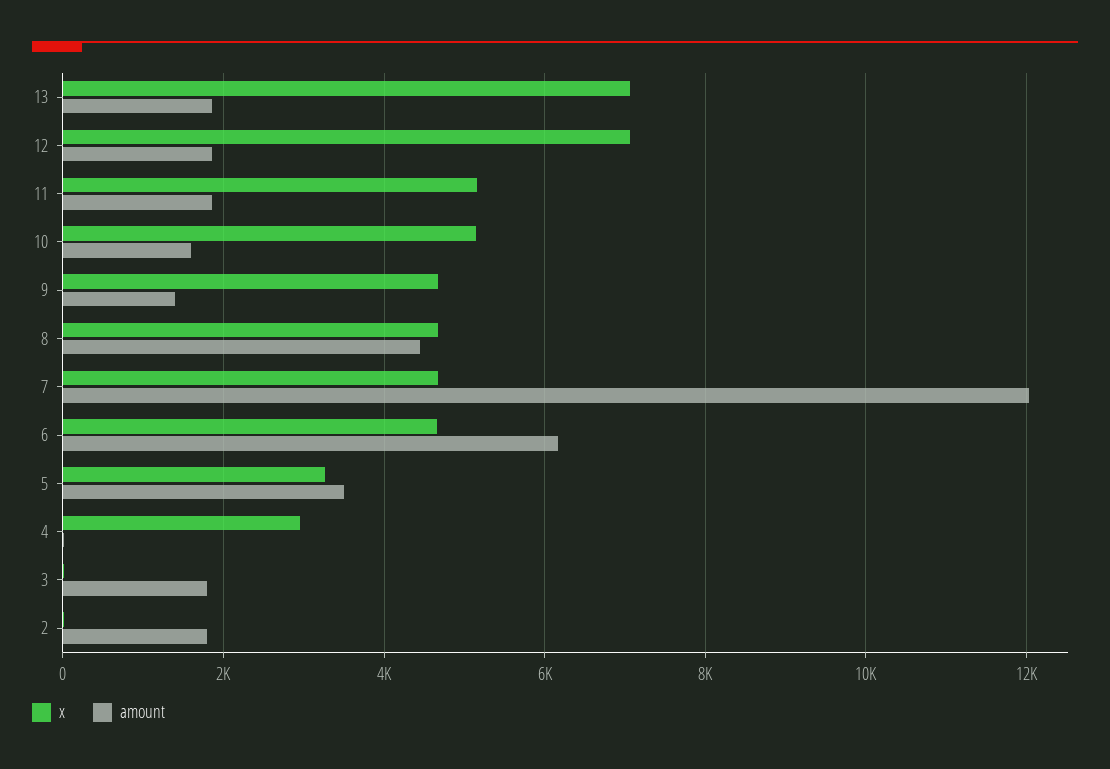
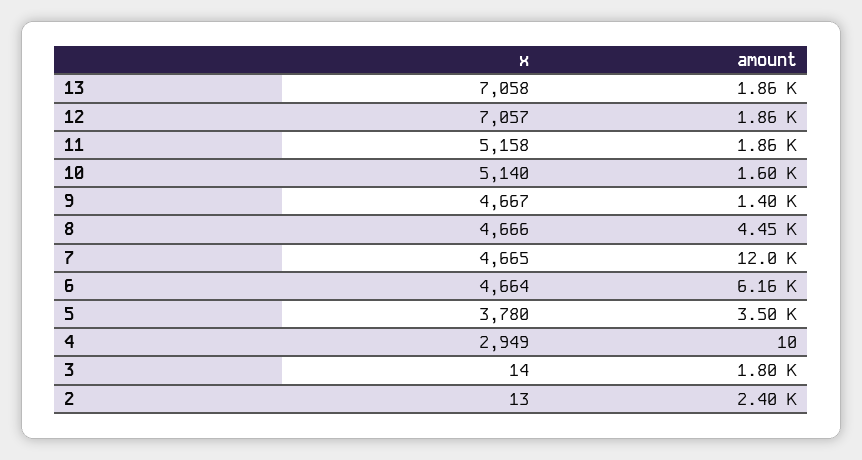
x, 5: 3200 -> 3780
amount, 2: 1800 -> 2400

